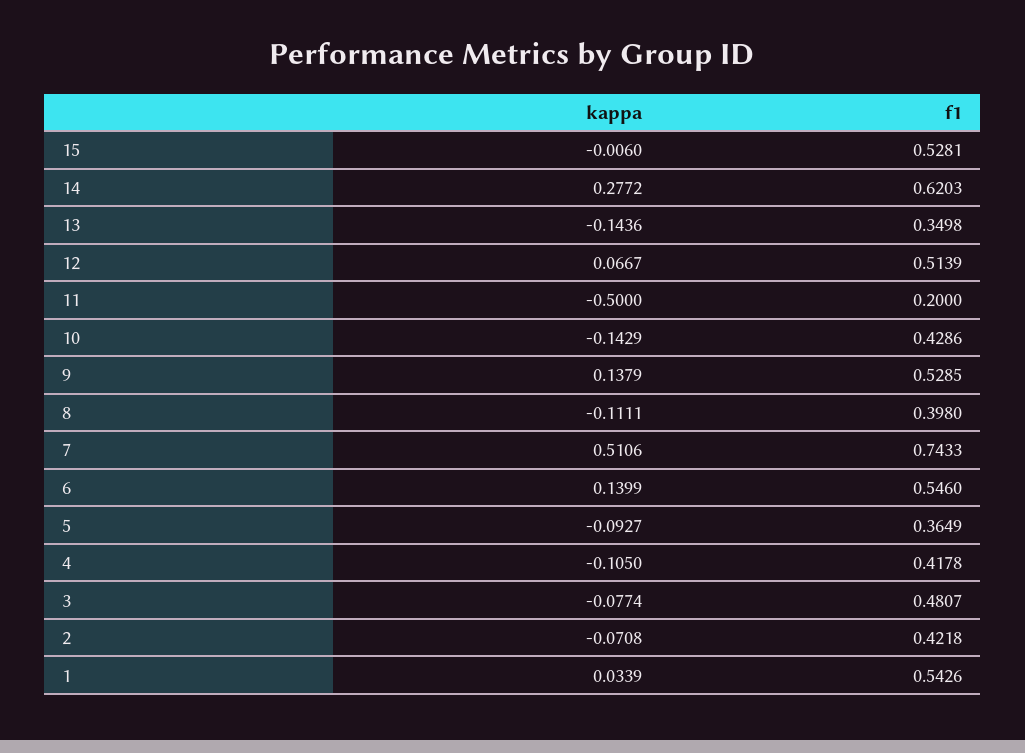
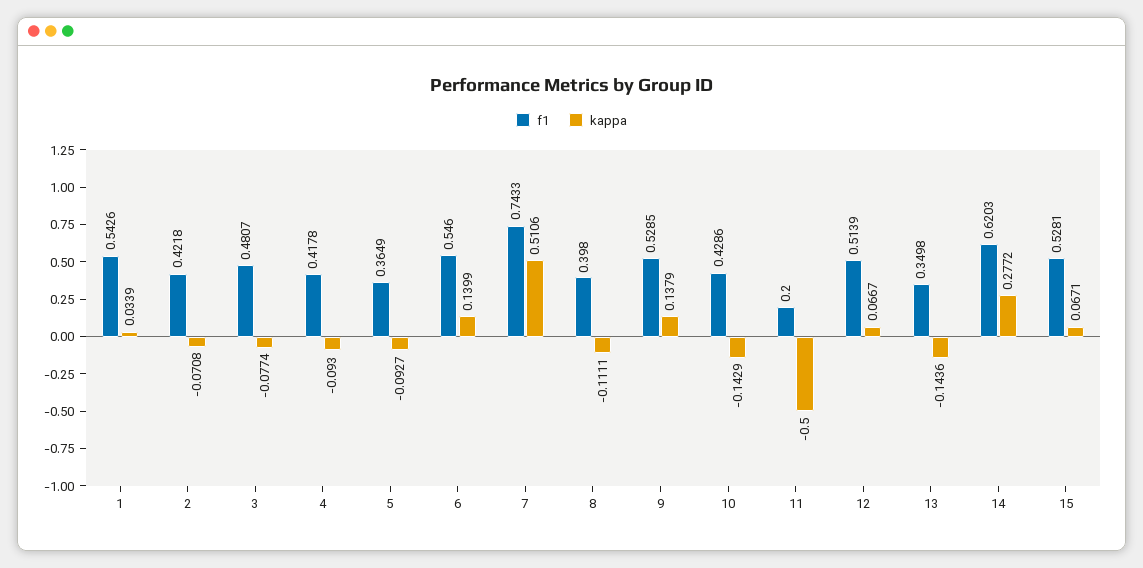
kappa, 15: -0.006 -> 0.0671
kappa, 4: -0.105 -> -0.093

